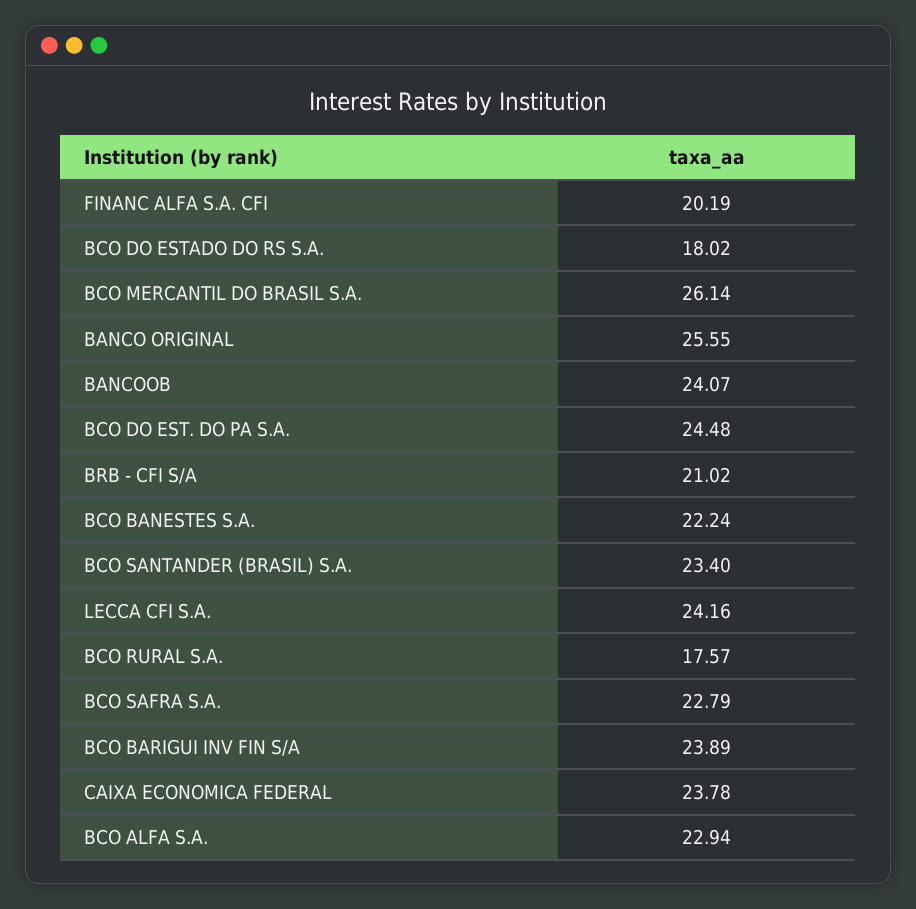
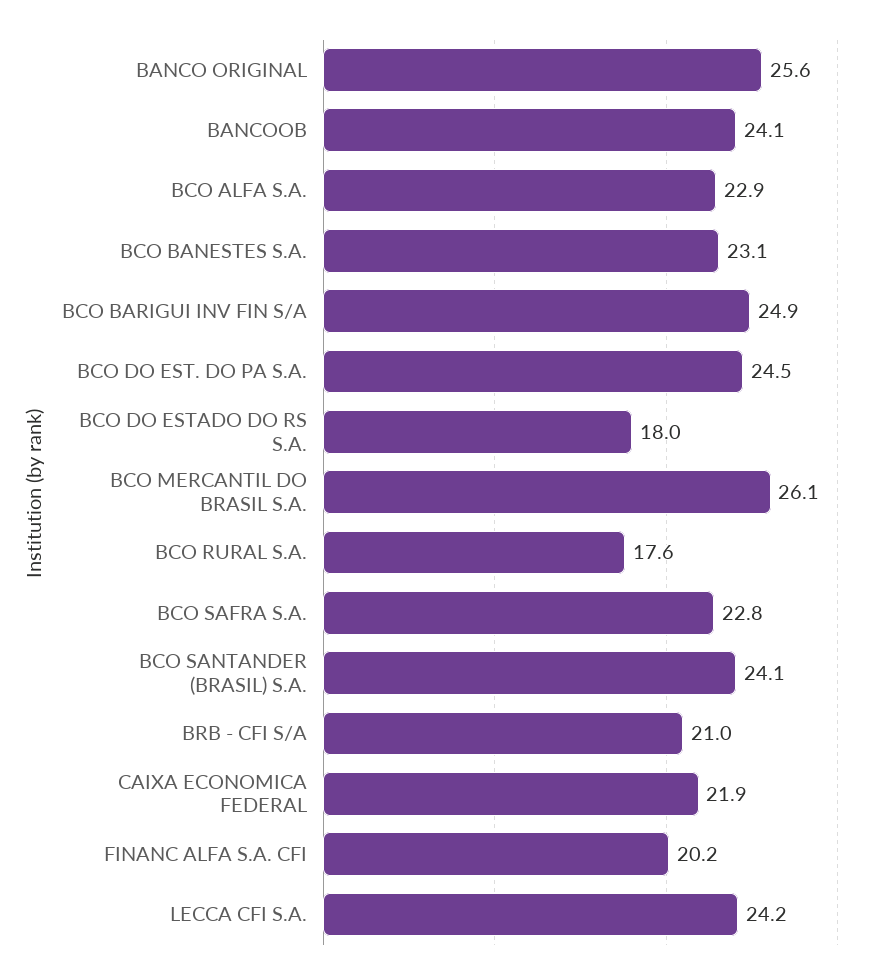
BCO BANESTES S.A.: 22.24 -> 23.1
BCO SANTANDER (BRASIL) S.A.: 23.4 -> 24.1
BCO BARIGUI INV FIN S/A: 23.89 -> 24.9
CAIXA ECONOMICA FEDERAL: 23.78 -> 21.9

